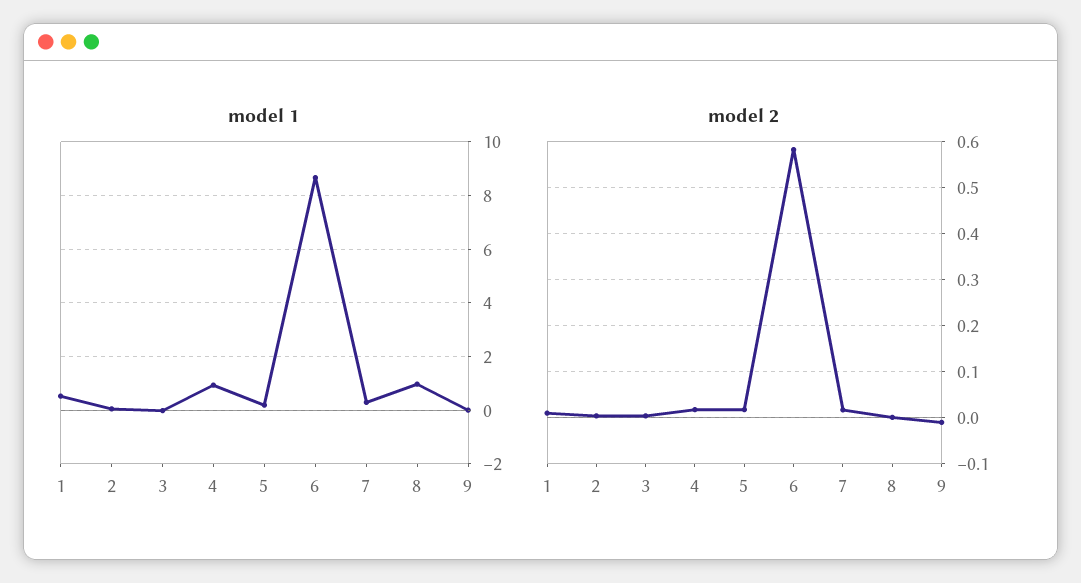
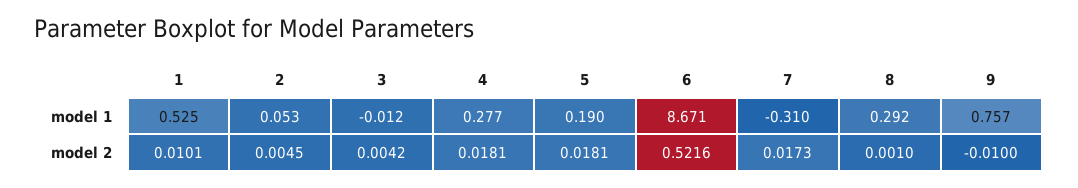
model 1, 4: 1 -> 0.277
model 1, 7: 0.25 -> -0.31
model 1, 8: 1 -> 0.292
model 1, 9: 0 -> 0.757
model 2, 6: 0.58 -> 0.5216

